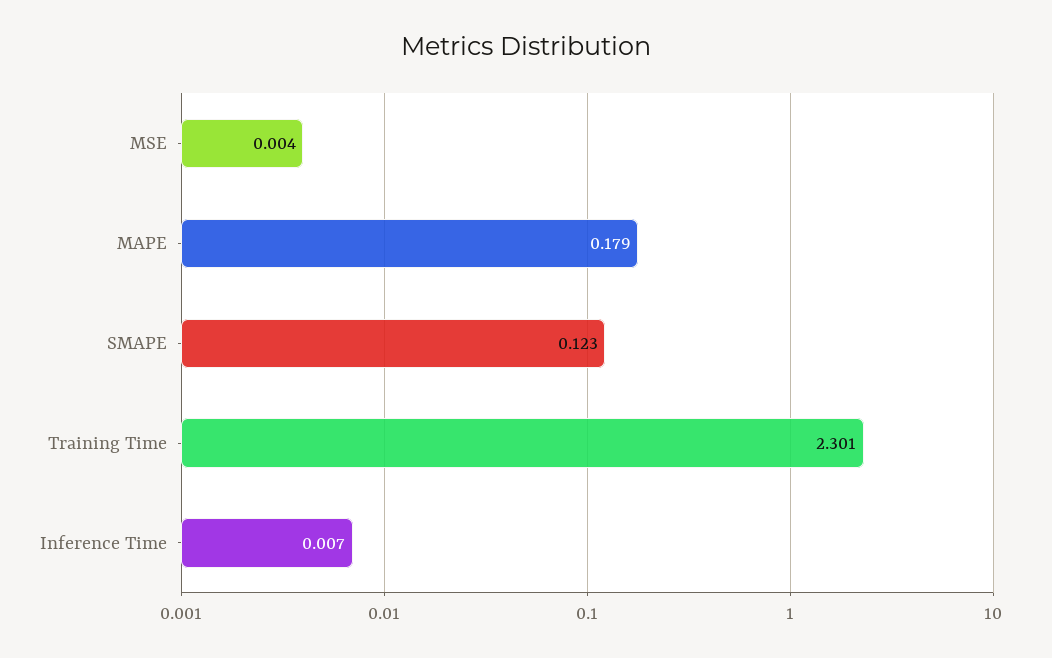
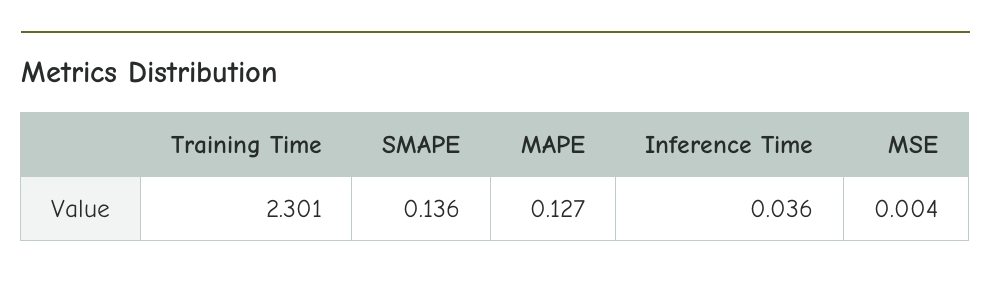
MAPE: 0.179 -> 0.127
SMAPE: 0.123 -> 0.136
Inference Time: 0.007 -> 0.036

